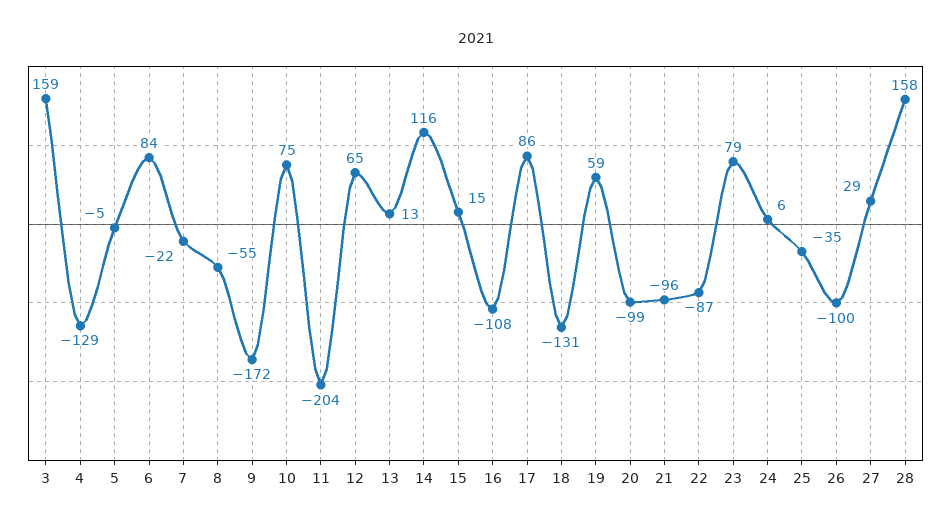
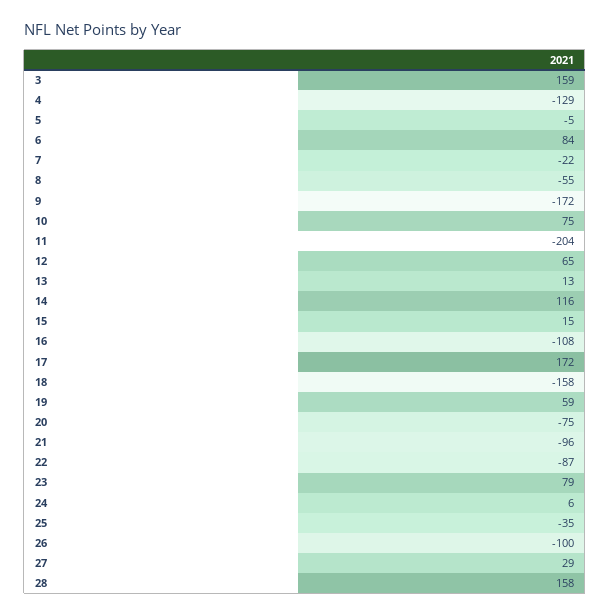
17: 86 -> 172
18: -131 -> -158
20: -99 -> -75

